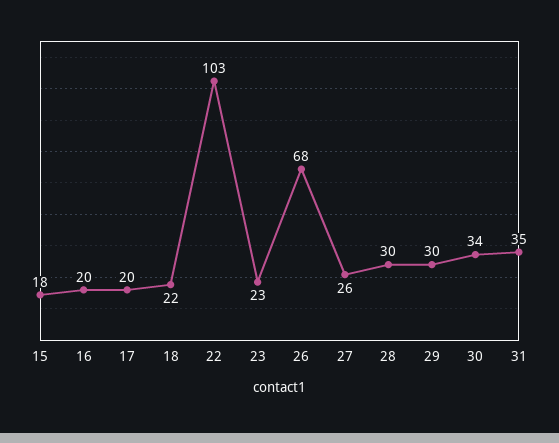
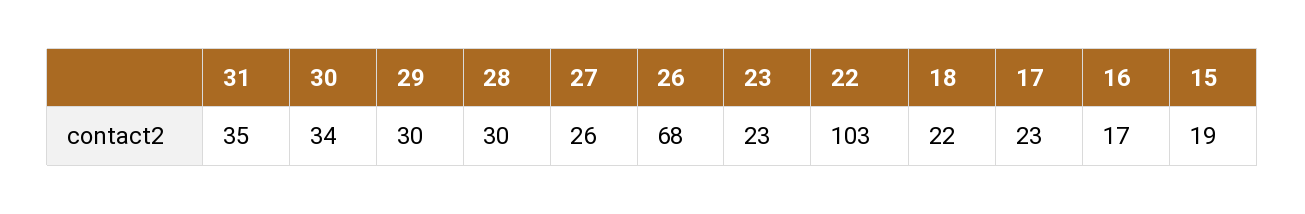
15: 18 -> 19
16: 20 -> 17
17: 20 -> 23

